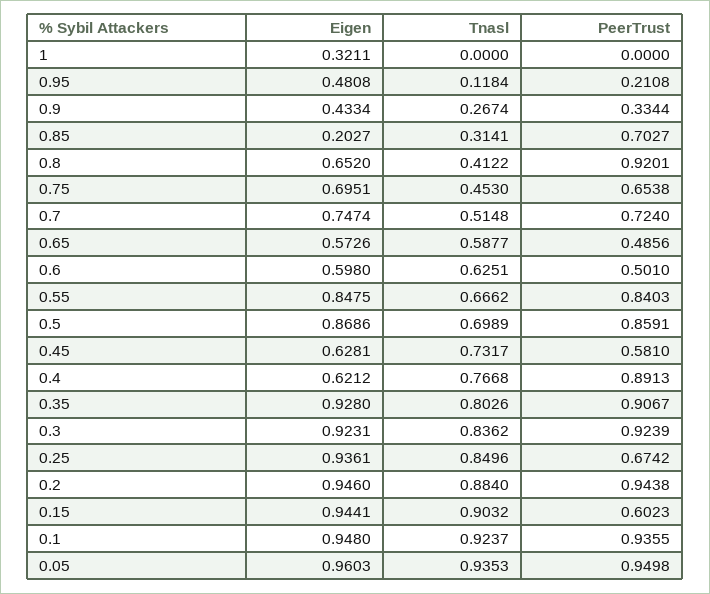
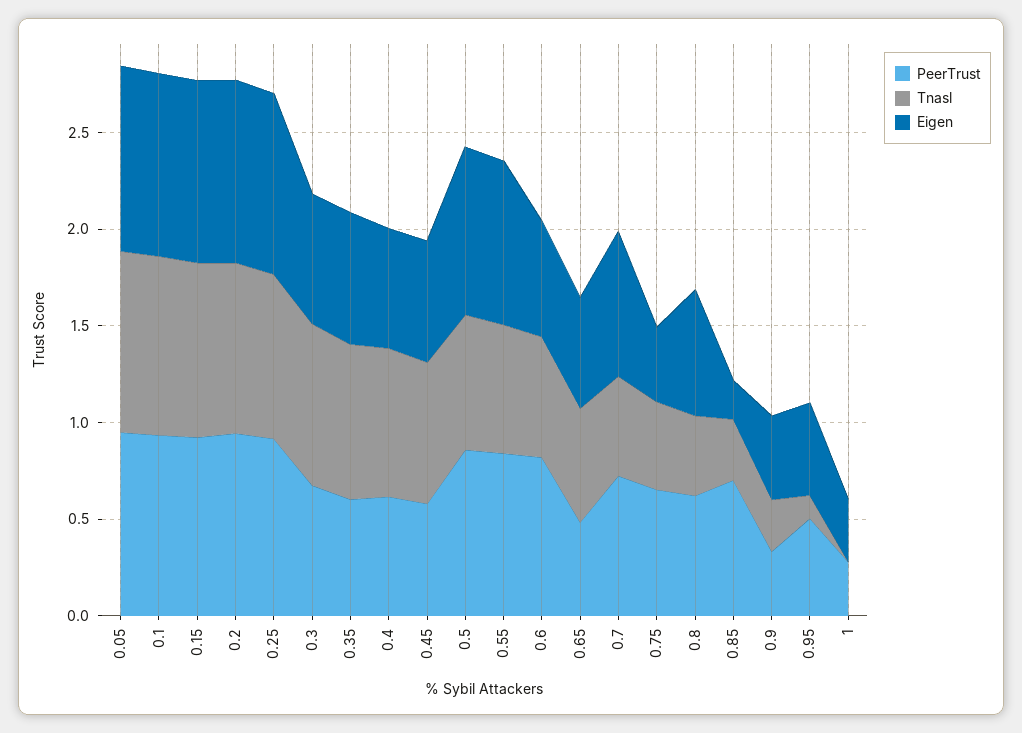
PeerTrust, 1: 0 -> 0.3
PeerTrust, 0.95: 0.2108 -> 0.5
PeerTrust, 0.8: 0.9201 -> 0.6
Eigen, 0.75: 0.6951 -> 0.4
PeerTrust, 0.6: 0.501 -> 0.8
PeerTrust, 0.4: 0.8913 -> 0.6
Eigen, 0.35: 0.928 -> 0.7
PeerTrust, 0.35: 0.9067 -> 0.6
Eigen, 0.3: 0.9231 -> 0.7
PeerTrust, 0.3: 0.9239 -> 0.7
PeerTrust, 0.25: 0.6742 -> 0.9
PeerTrust, 0.15: 0.6023 -> 0.9

